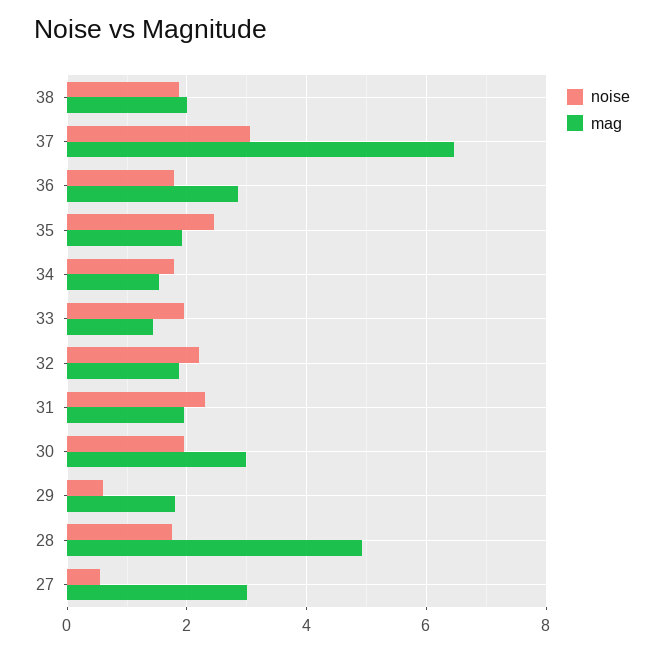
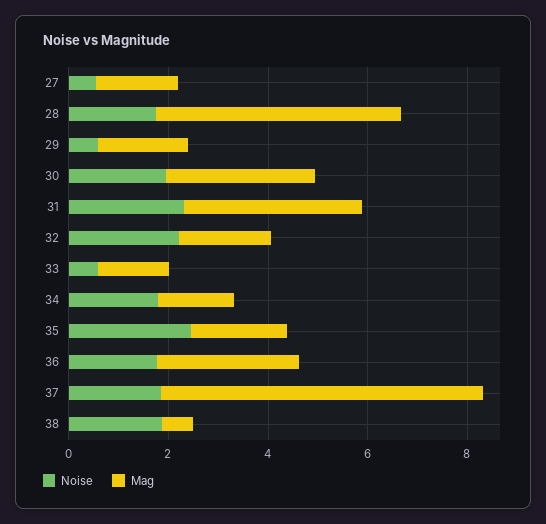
mag, 38: 2 -> 0.5
noise, 37: 3 -> 2
noise, 33: 2 -> 0.5
mag, 31: 2 -> 3.5
mag, 27: 3 -> 1.5

